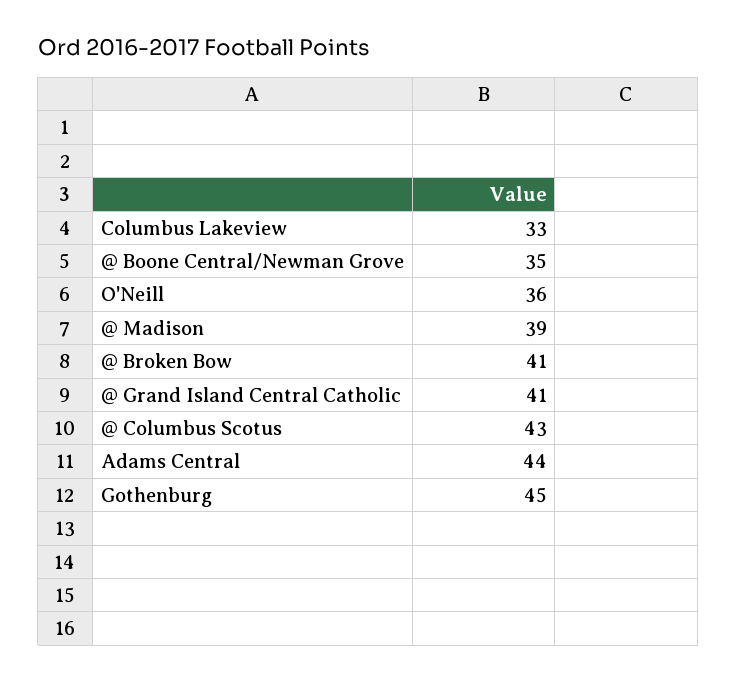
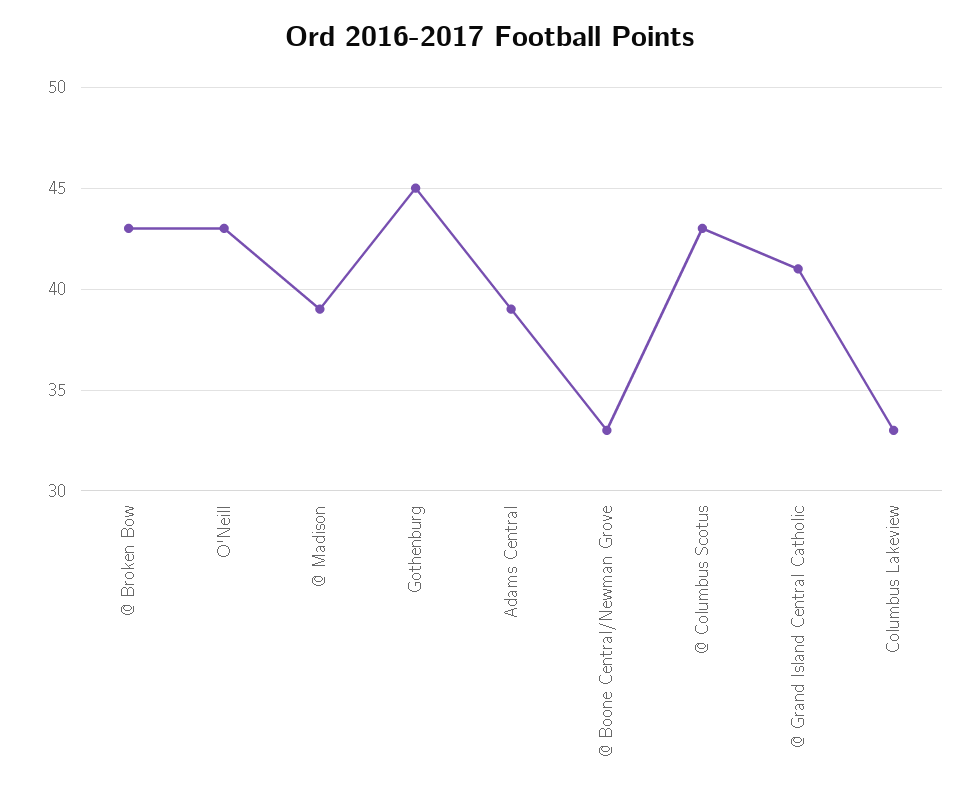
@ Boone Central/Newman Grove: 35 -> 33
O'Neill: 36 -> 43
@ Broken Bow: 41 -> 43
Adams Central: 44 -> 39

